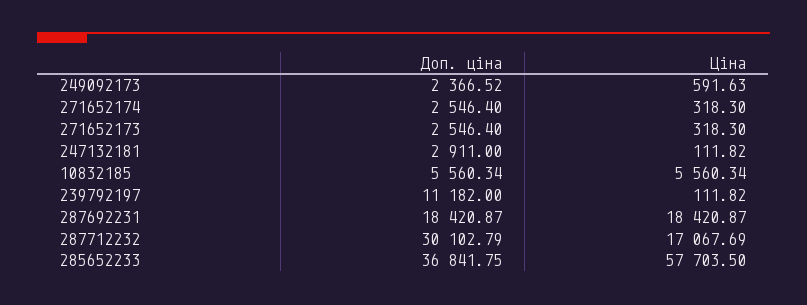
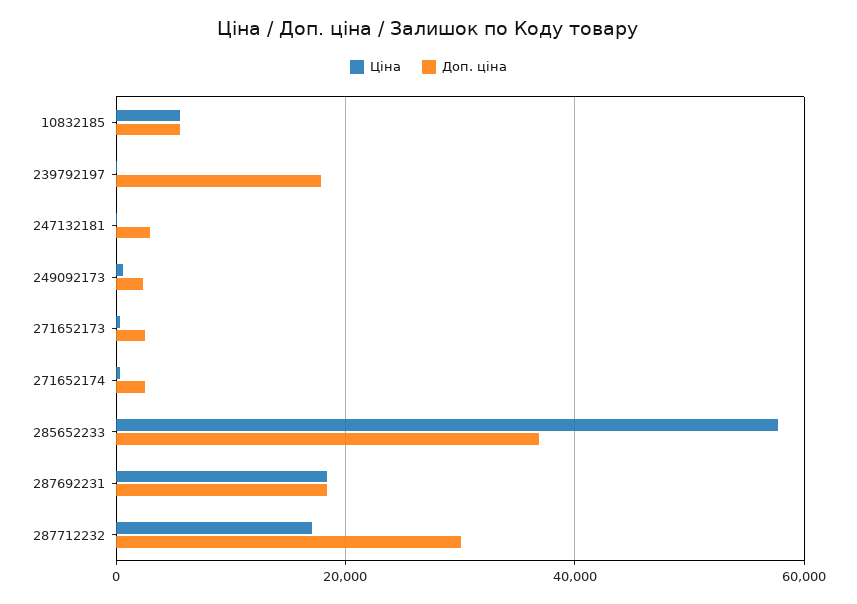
Доп. ціна, 239792197: 11182 -> 18000

